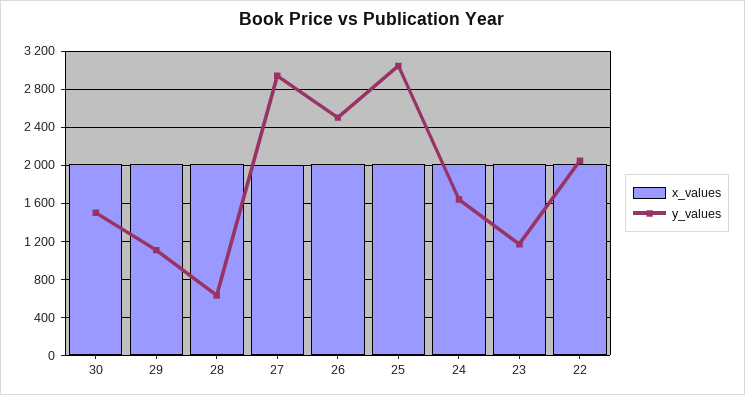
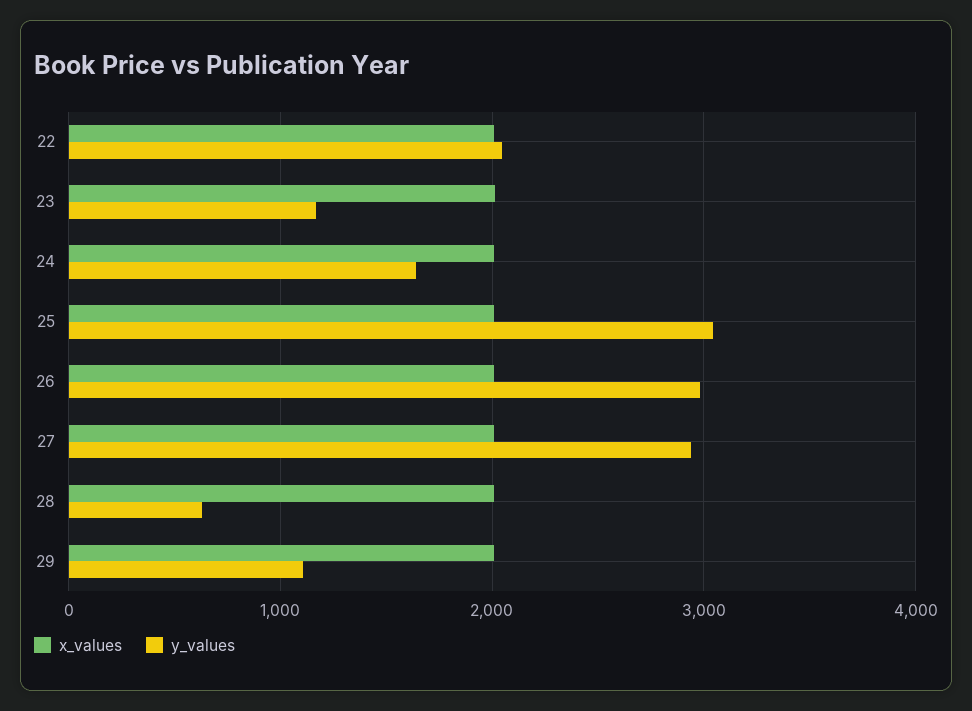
x_values, 30: 2000 -> none
y_values, 30: 1500 -> none
y_values, 26: 2500 -> 3000

